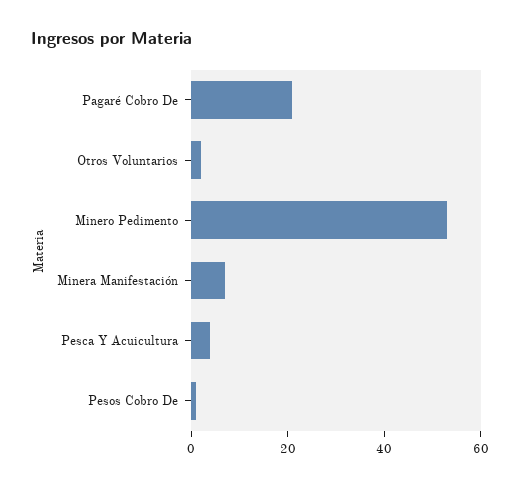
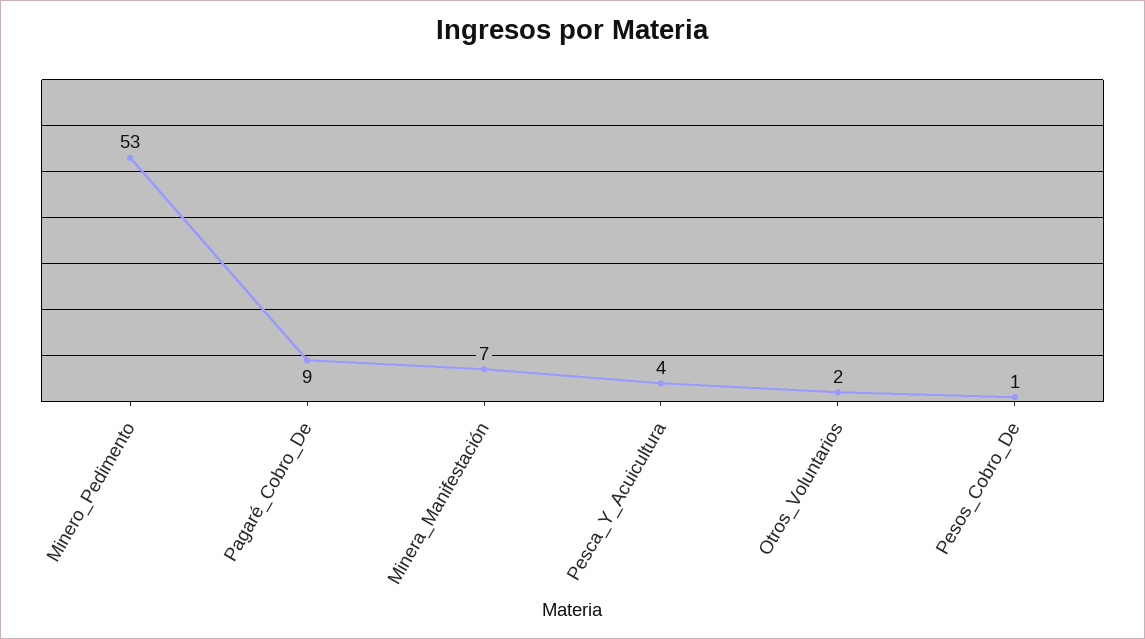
Pagaré Cobro De: 20 -> 9

